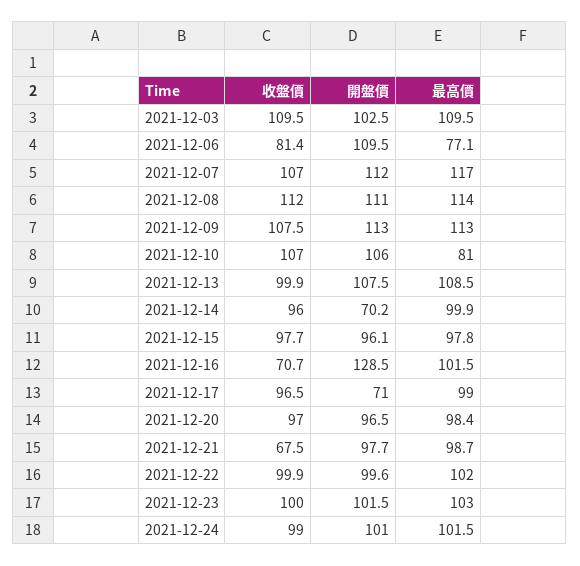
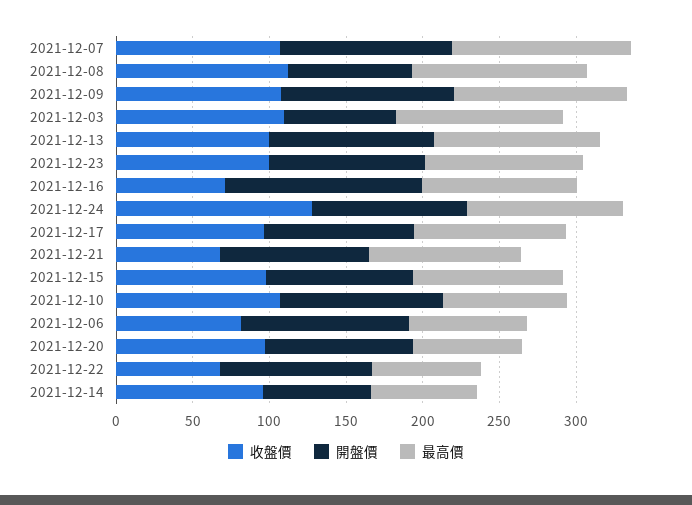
開盤價, 2021-12-03: 102.5 -> 70
開盤價, 2021-12-08: 111 -> 80
最高價, 2021-12-14: 99.9 -> 70
開盤價, 2021-12-17: 71 -> 100
最高價, 2021-12-20: 98.4 -> 70
收盤價, 2021-12-22: 99.9 -> 70
最高價, 2021-12-22: 102 -> 70
收盤價, 2021-12-24: 99 -> 130

